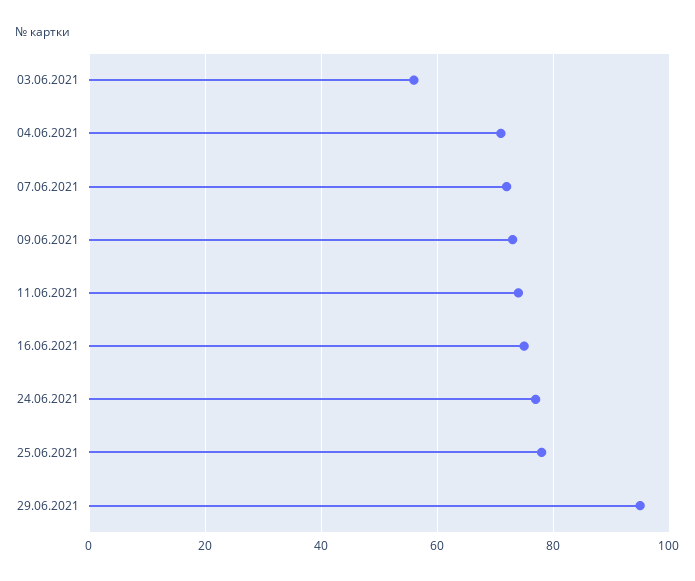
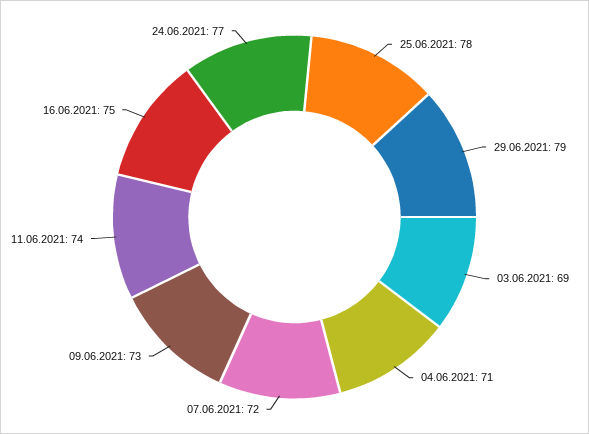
03.06.2021: 55 -> 69
29.06.2021: 95 -> 79

